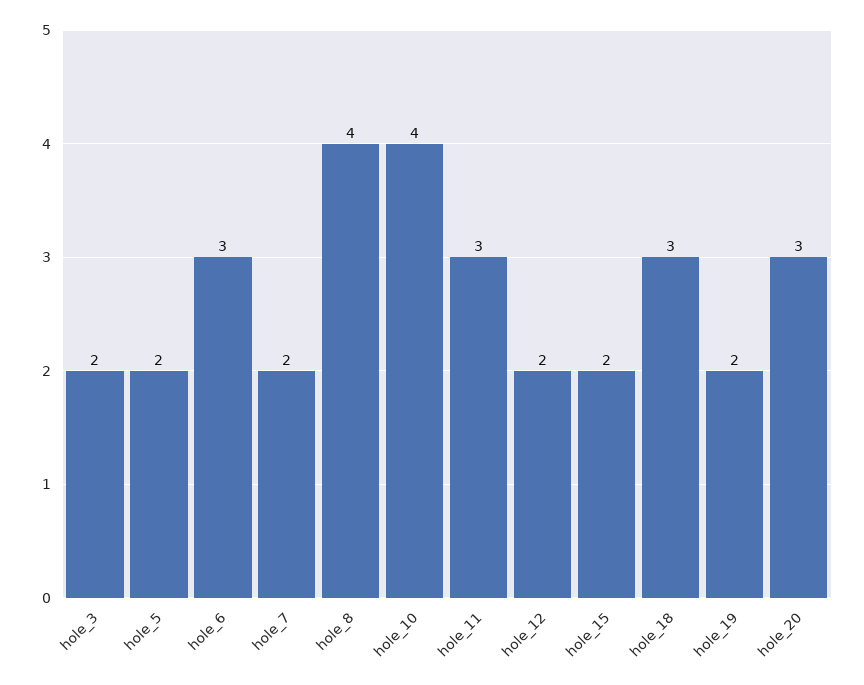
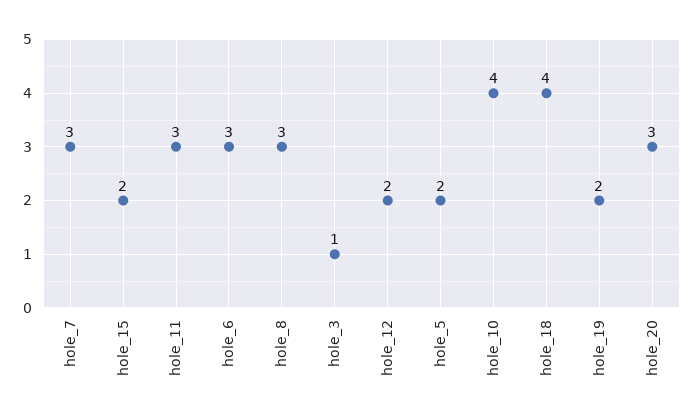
hole_3: 2 -> 1
hole_7: 2 -> 3
hole_8: 4 -> 3
hole_18: 3 -> 4

